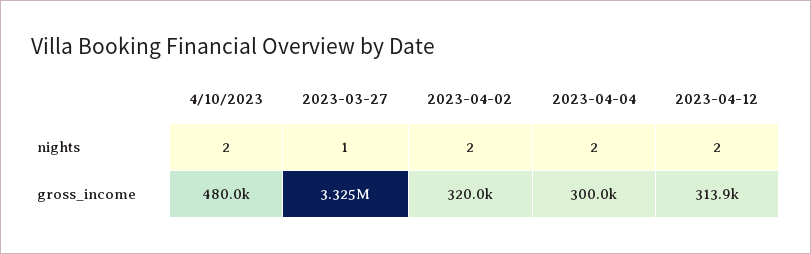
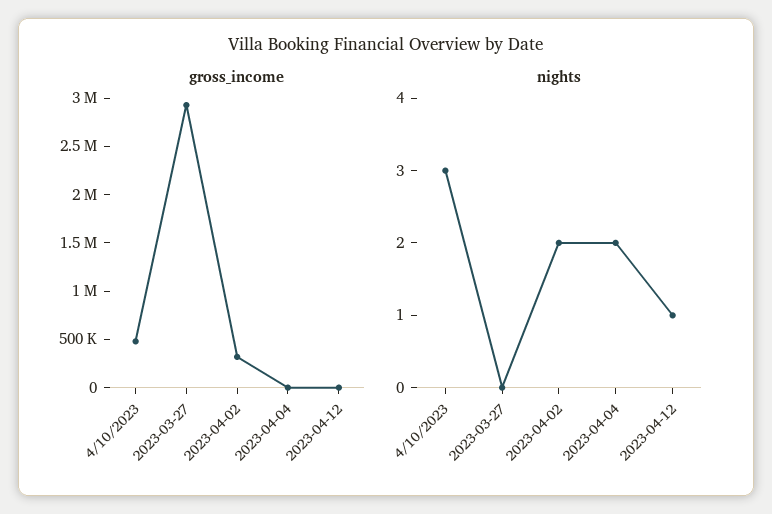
nights, 4/10/2023: 2 -> 3
nights, 2023-03-27: 1 -> 0
nights, 2023-04-12: 2 -> 1
gross_income, 2023-03-27: 3325000 -> 2900000
gross_income, 2023-04-04: 300000 -> 0
gross_income, 2023-04-12: 313900 -> 0

